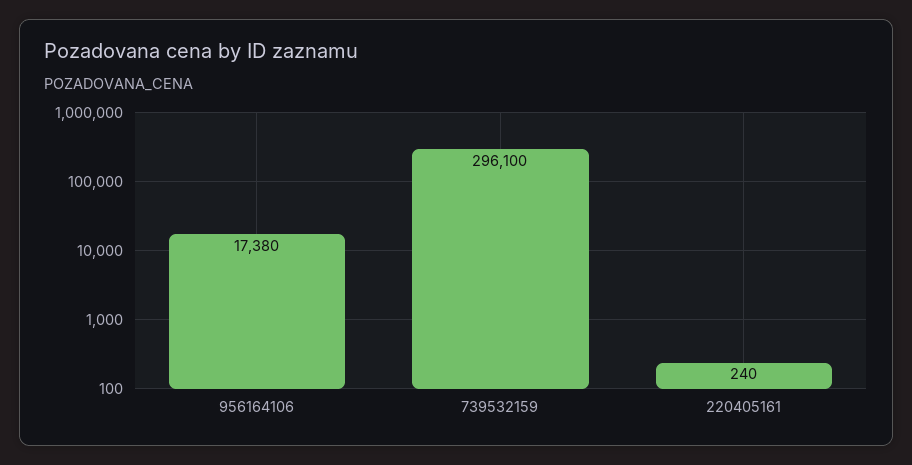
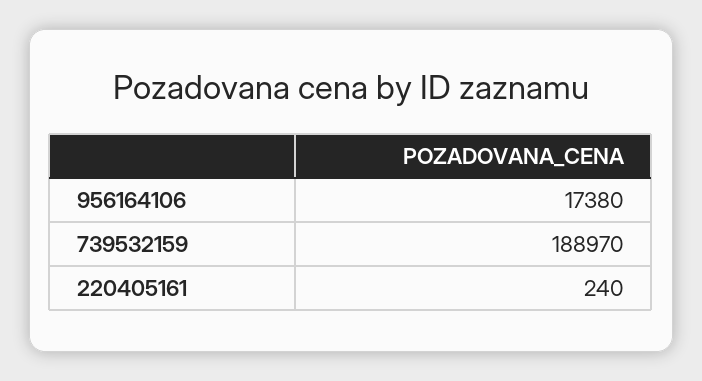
739532159: 296100 -> 188970

